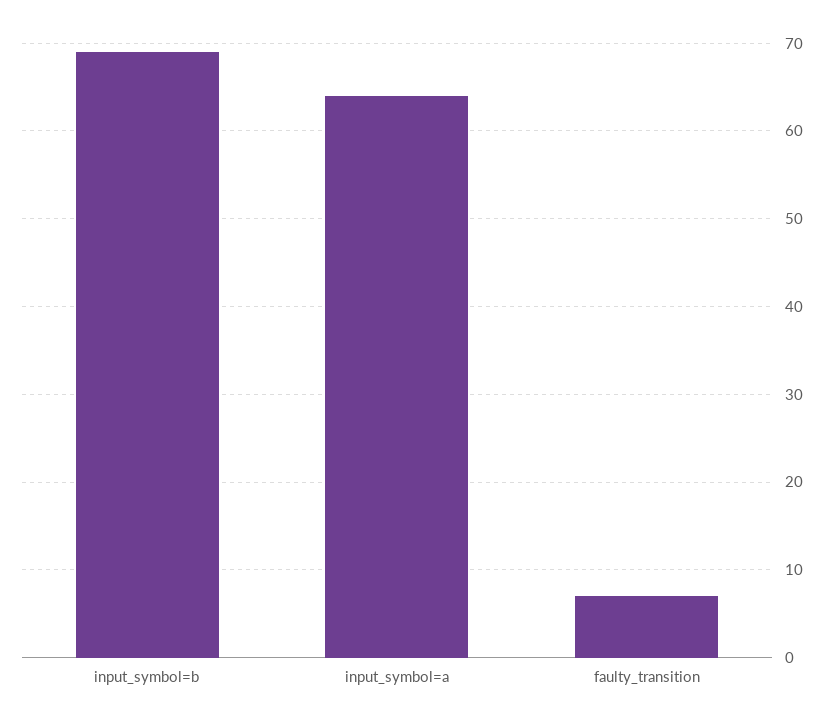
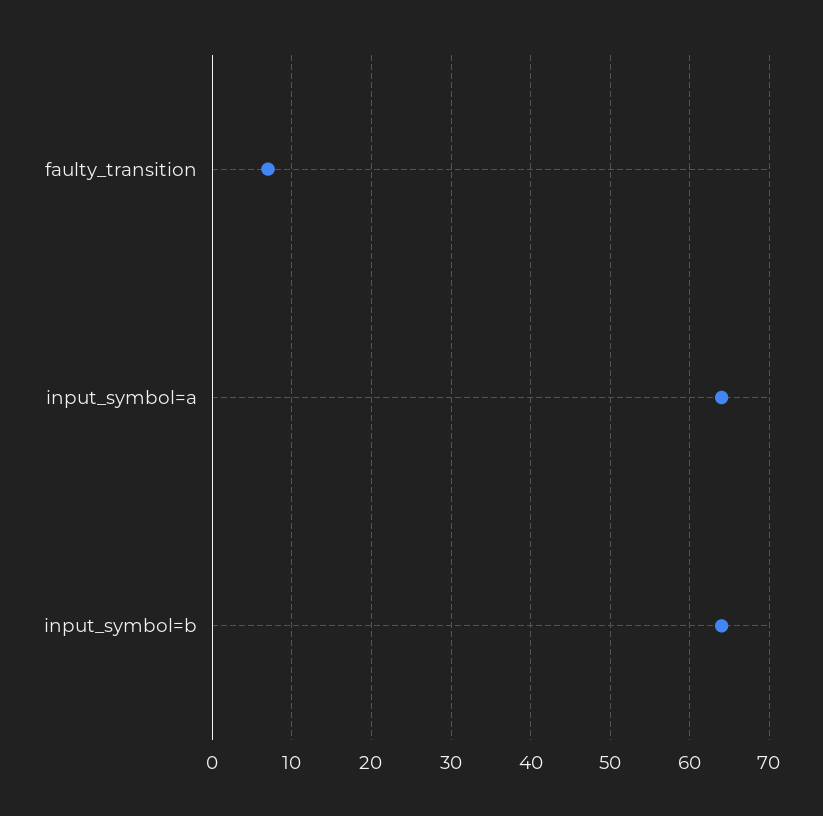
input_symbol=b: 69 -> 64

